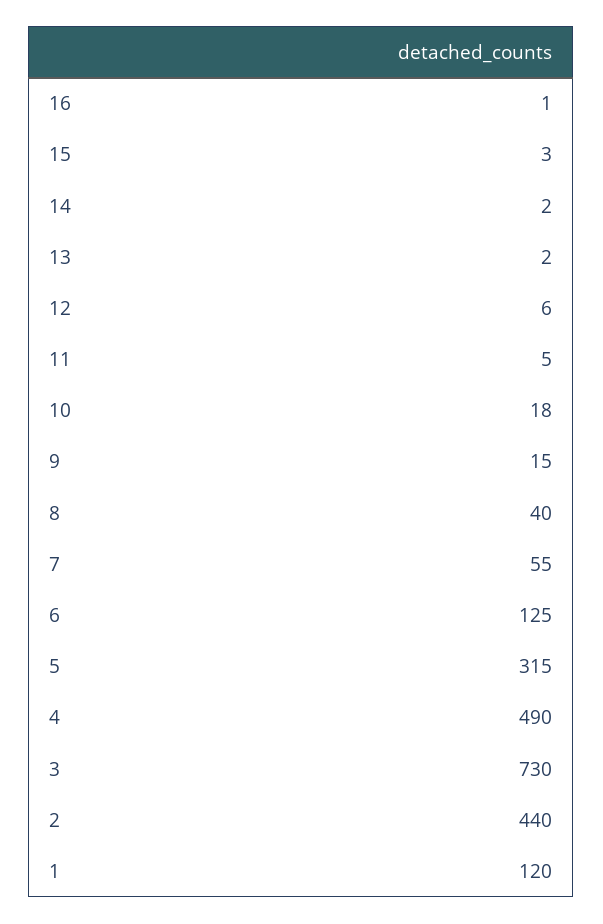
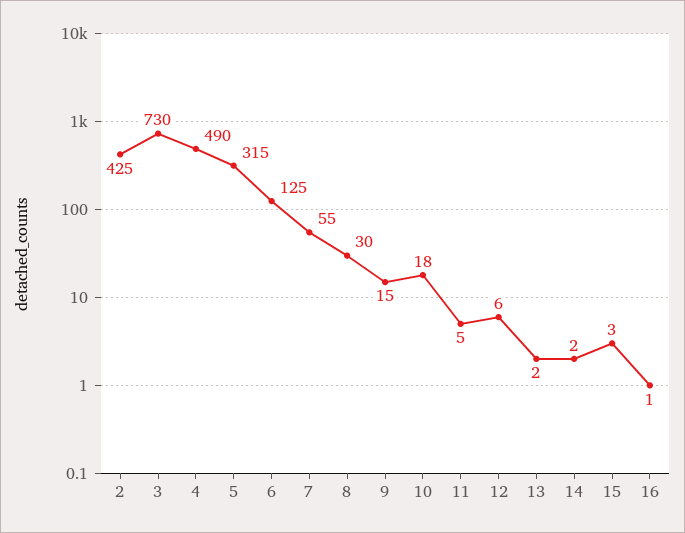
8: 40 -> 30
2: 440 -> 425
1: 120 -> none

